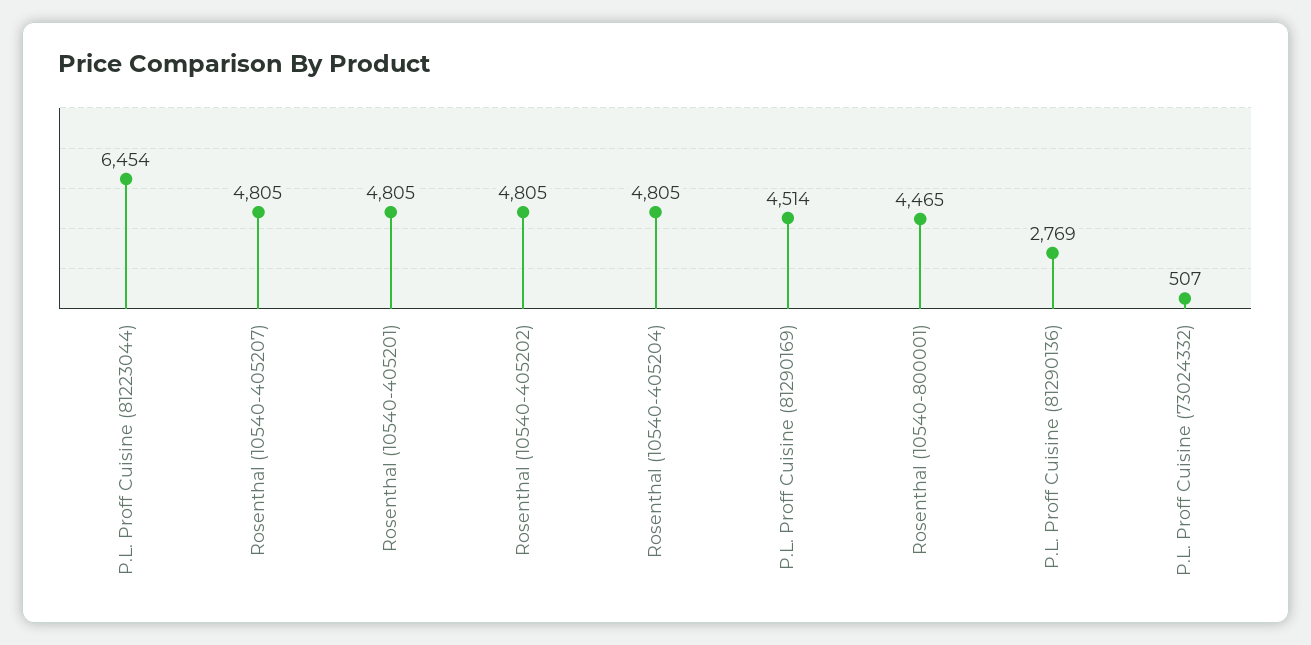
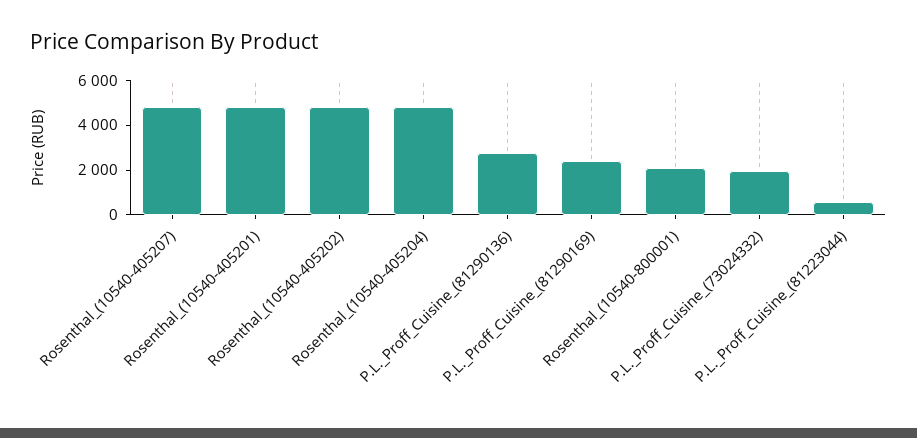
P.L. Proff Cuisine (81223044): 6454 -> 500
P.L. Proff Cuisine (81290169): 4514 -> 2500
Rosenthal (10540-800001): 4465 -> 2000
P.L. Proff Cuisine (73024332): 507 -> 2000

